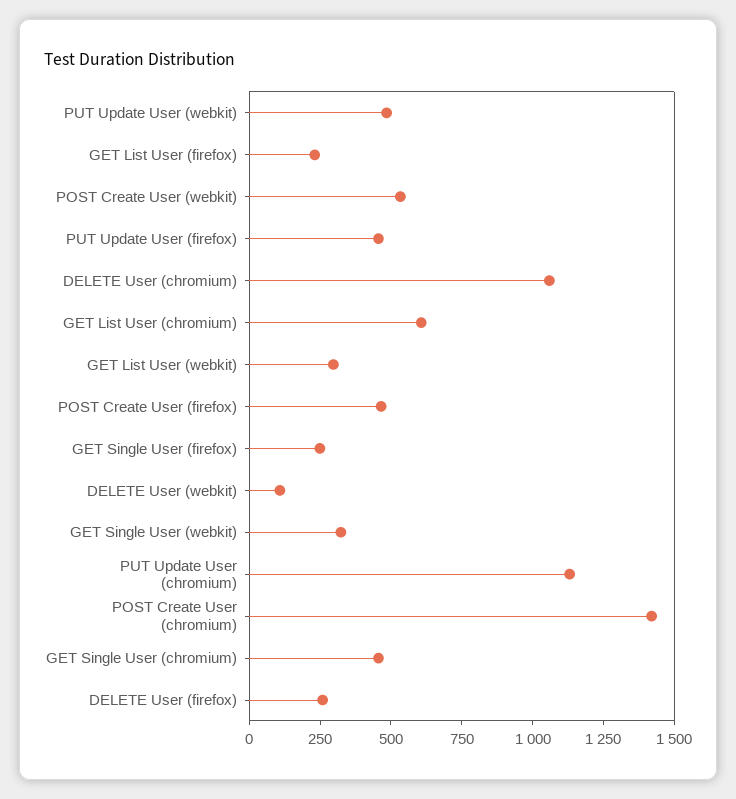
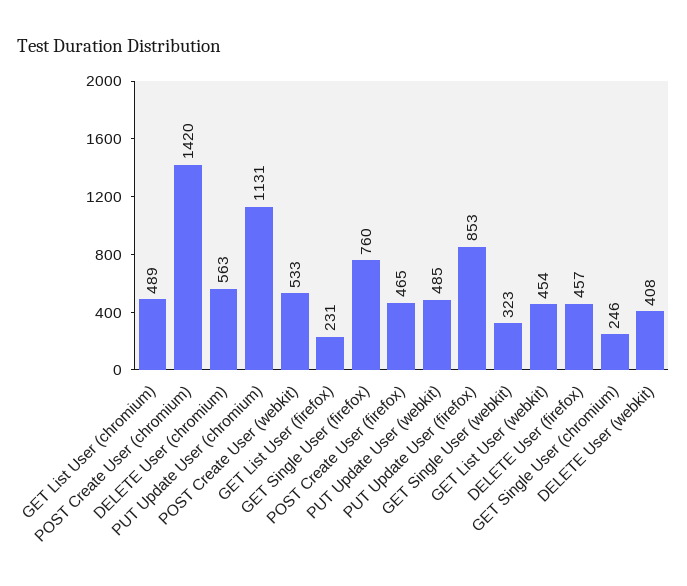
PUT Update User (firefox): 450 -> 853
DELETE User (chromium): 1050 -> 563
GET List User (chromium): 600 -> 489
GET List User (webkit): 300 -> 454
GET Single User (firefox): 250 -> 760
DELETE User (webkit): 100 -> 408
GET Single User (chromium): 450 -> 246
DELETE User (firefox): 250 -> 457

